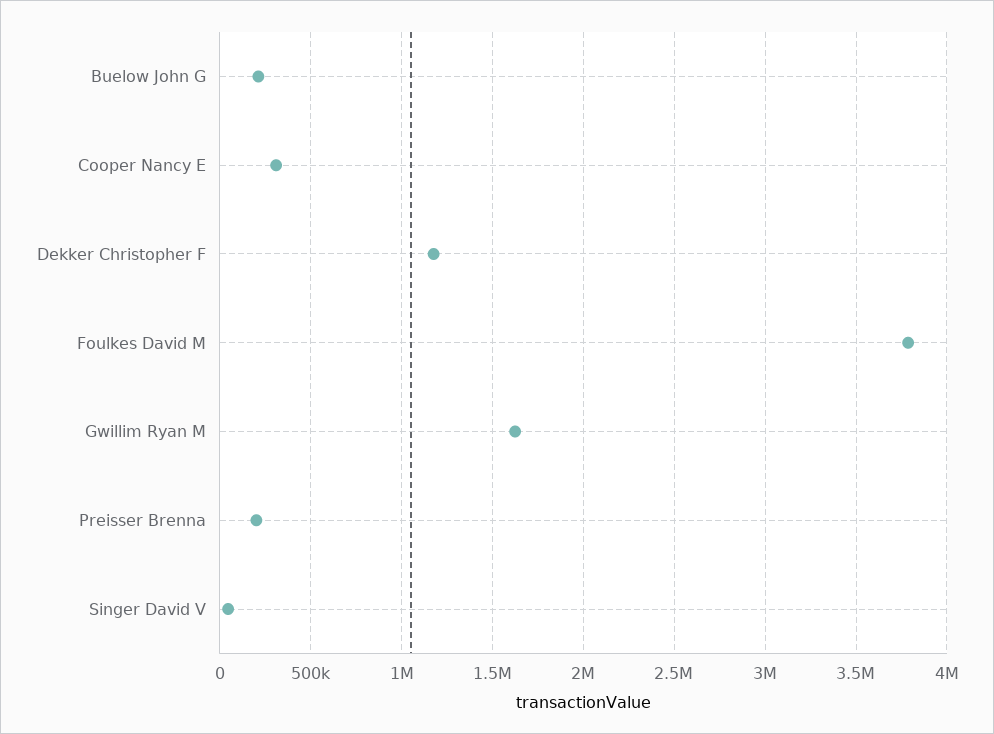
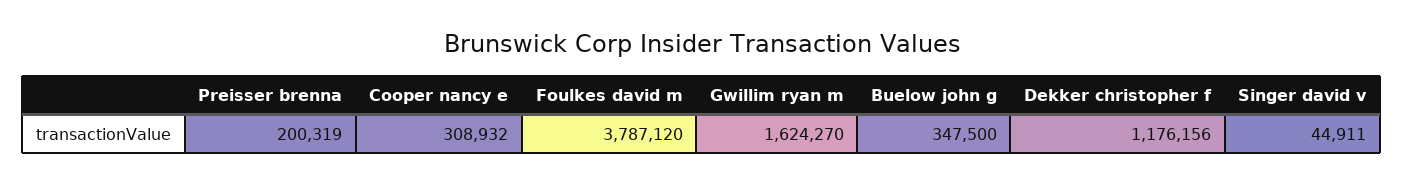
Buelow John G: 200000 -> 347500

